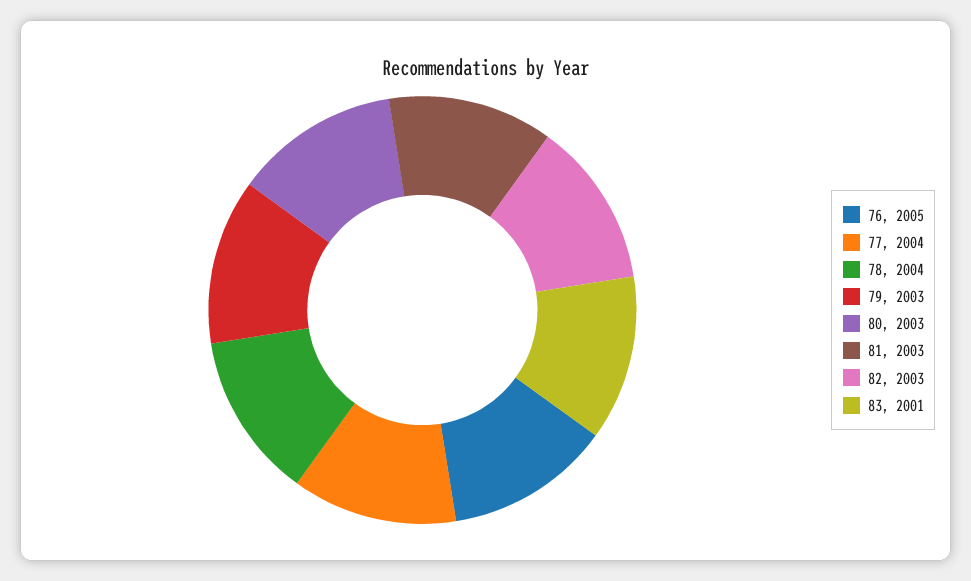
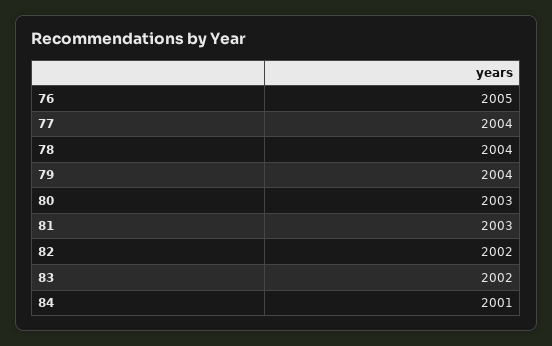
79: 2003 -> 2004
82: 2003 -> 2002
83: 2001 -> 2002
84: none -> 2001

